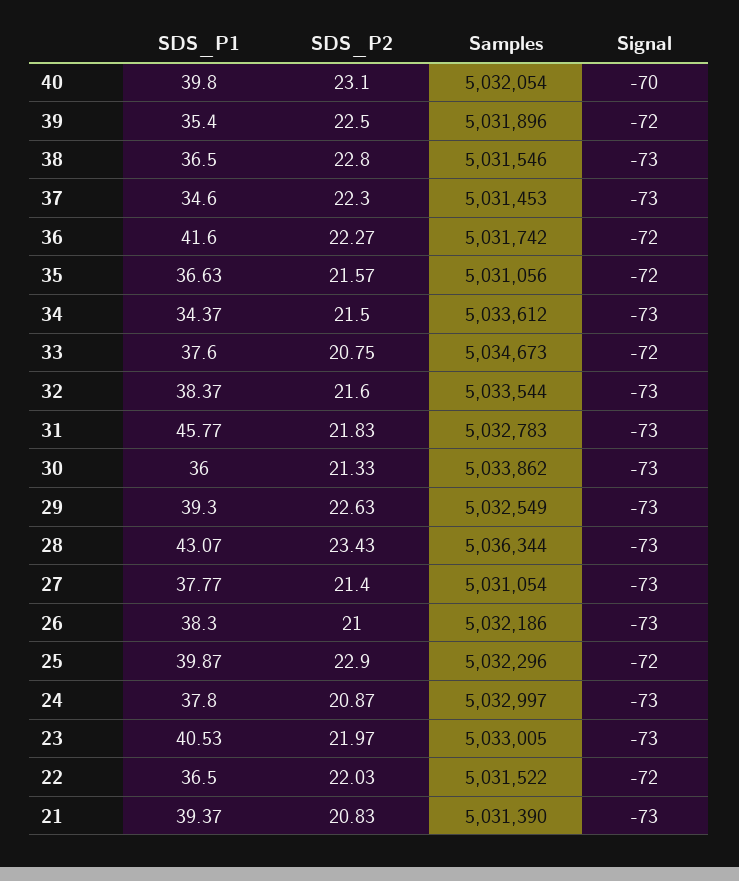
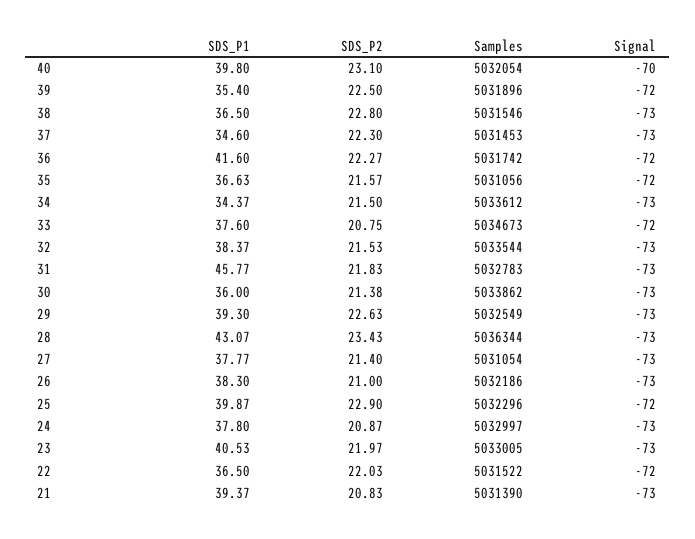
SDS_P2, 32: 21.6 -> 21.53
SDS_P2, 30: 21.33 -> 21.38

